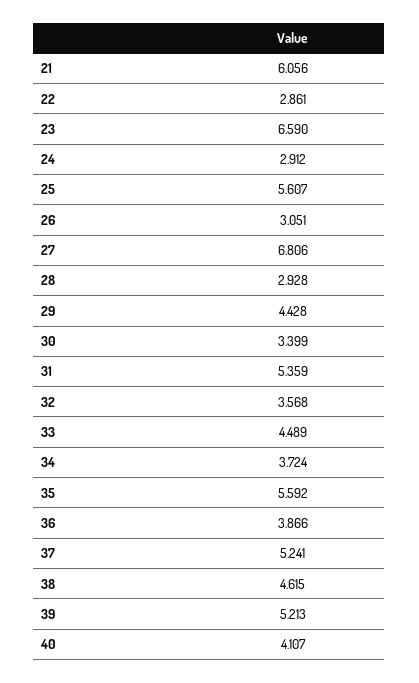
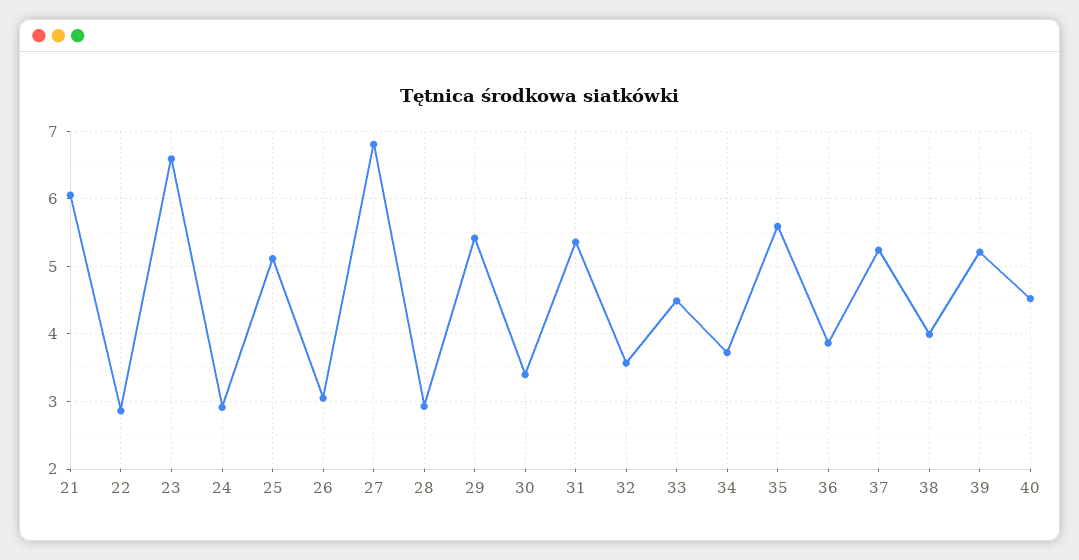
25: 5.607 -> 5.1
29: 4.428 -> 5.4
38: 4.615 -> 4
40: 4.107 -> 4.5

